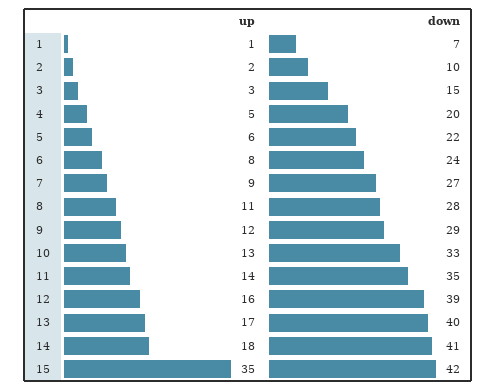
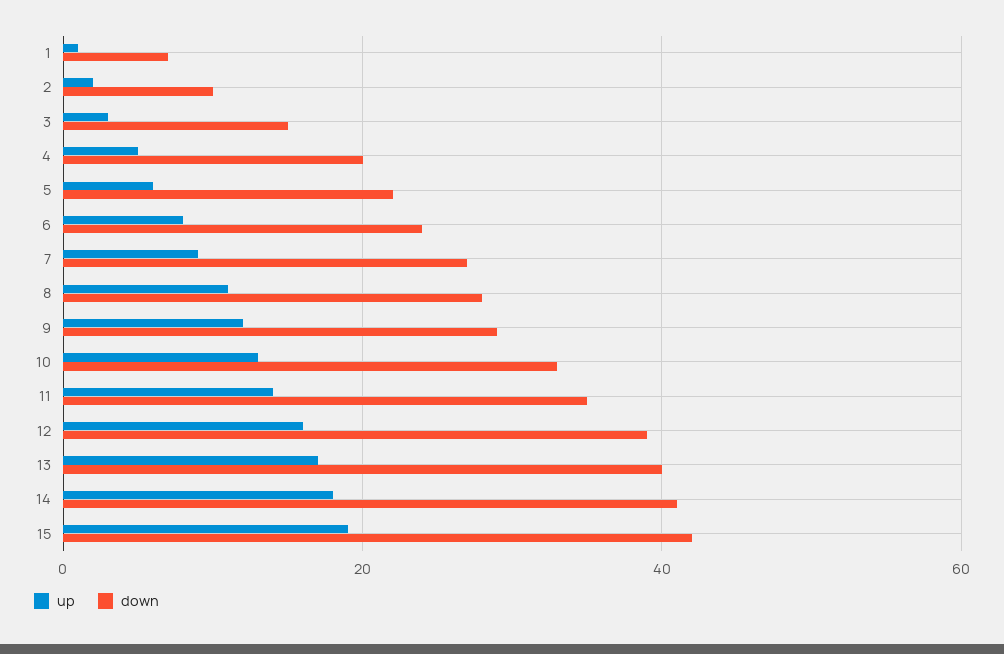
up, 15: 35 -> 20

